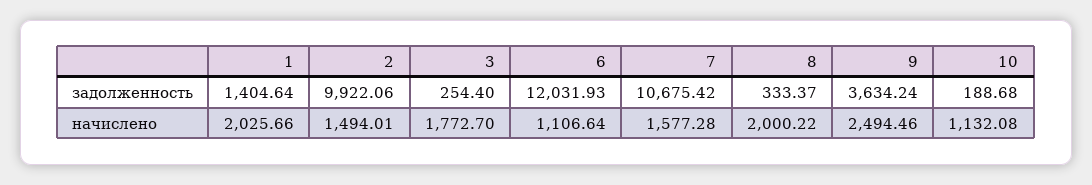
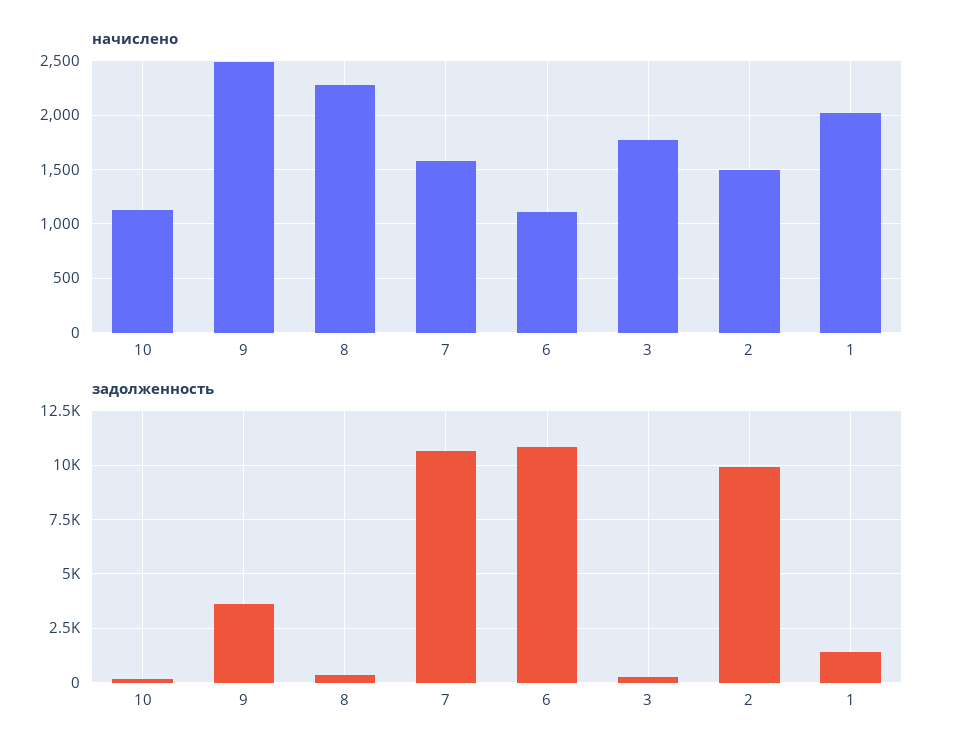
задолженность, 6: 12031.93 -> 11000
начислено, 8: 2000.22 -> 2300

